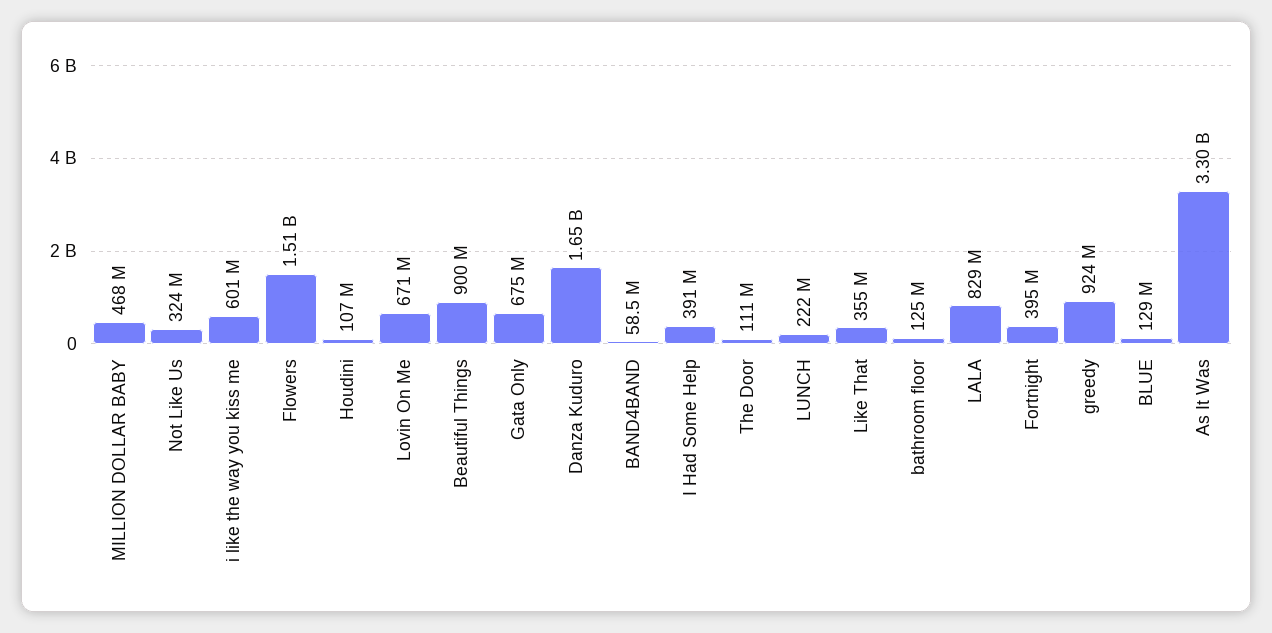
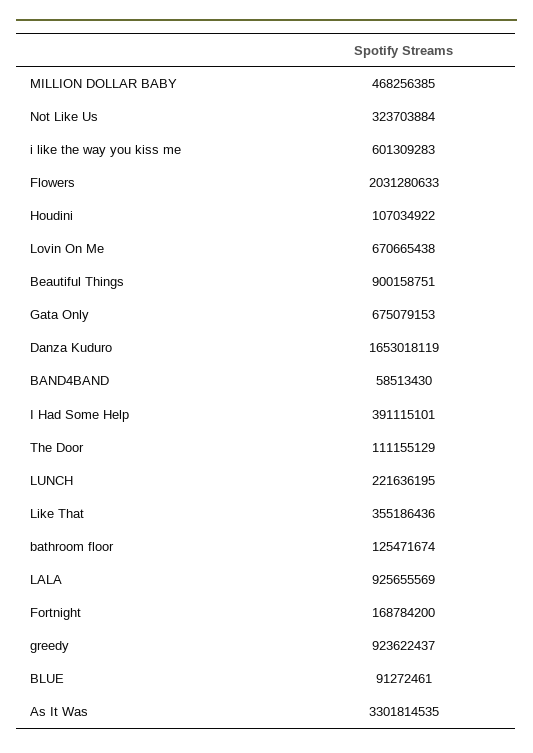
Flowers: 1510000000 -> 2031280633
LALA: 829000000 -> 925655569
Fortnight: 395000000 -> 168784200
BLUE: 129000000 -> 91272461

